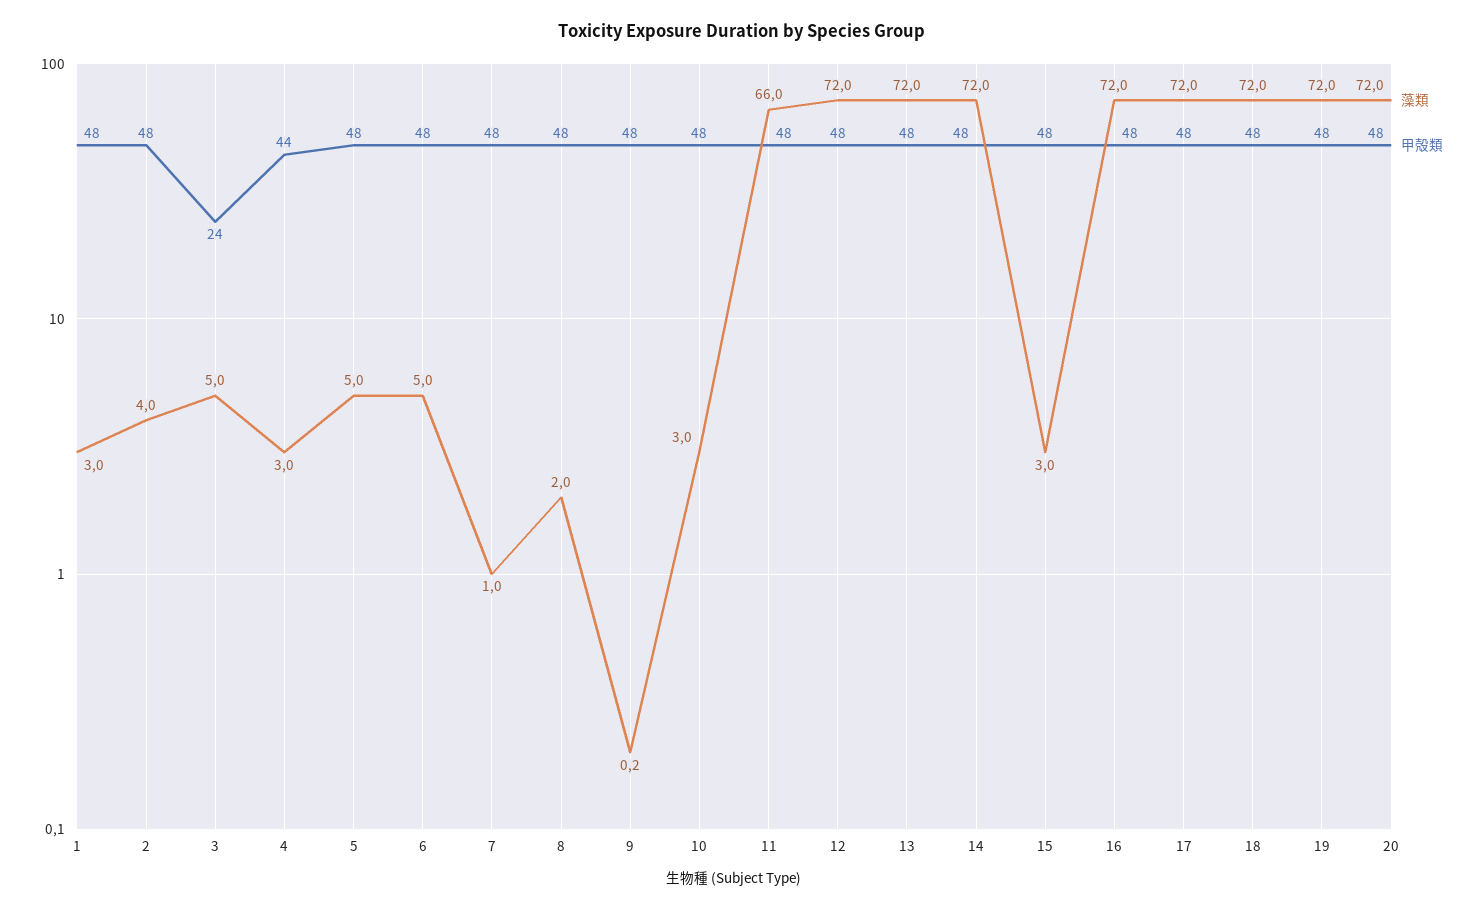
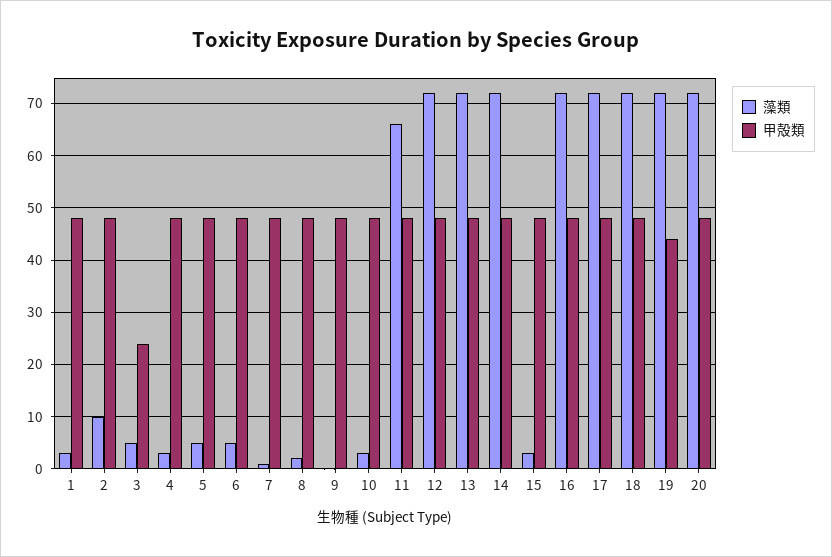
藻類, 2: 4 -> 10
甲殻類, 4: 44 -> 48
甲殻類, 19: 48 -> 44

